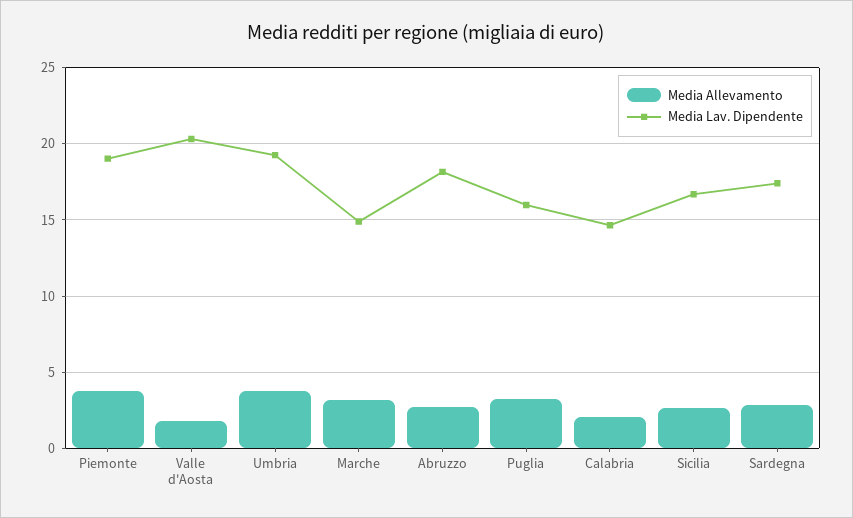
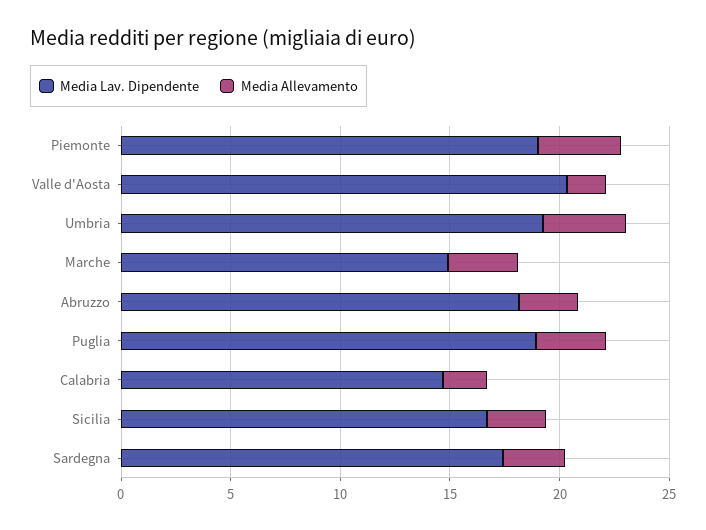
Media Lav. Dipendente, Puglia: 16 -> 19

